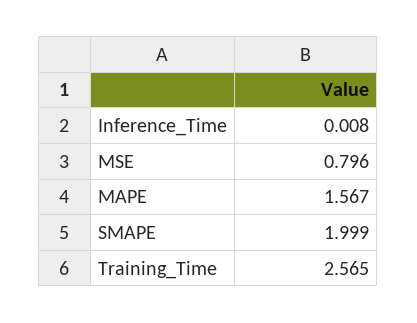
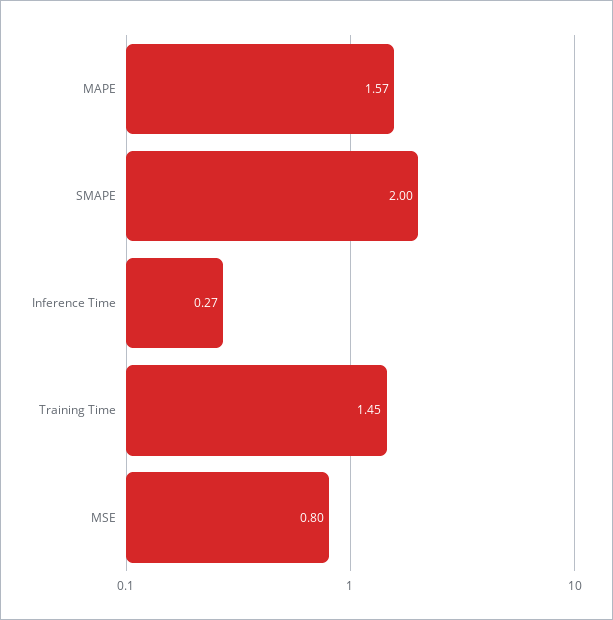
Inference_Time: 0.008 -> 0.27
Training_Time: 2.565 -> 1.45

